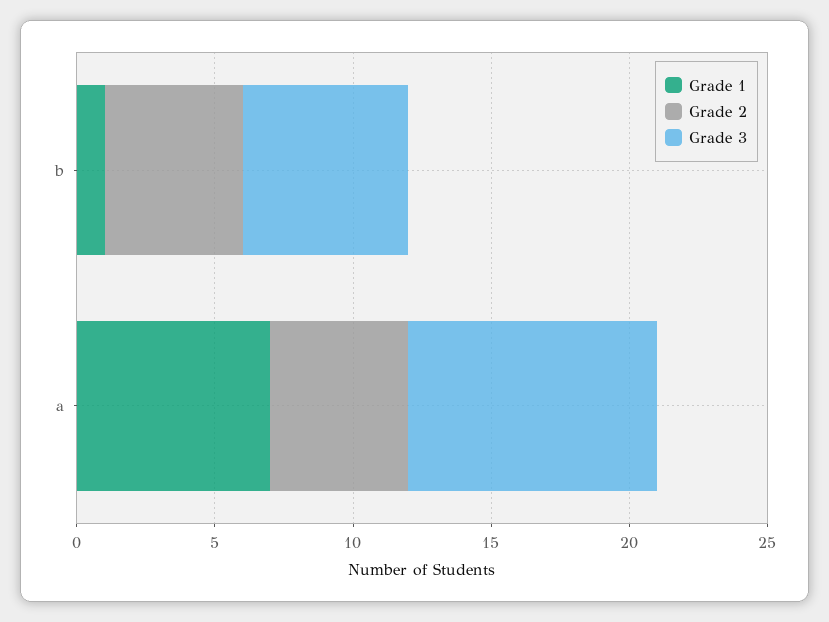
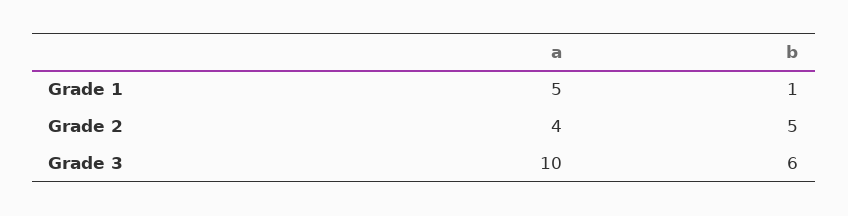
Grade 1, a: 7 -> 5
Grade 2, a: 5 -> 4
Grade 3, a: 9 -> 10

